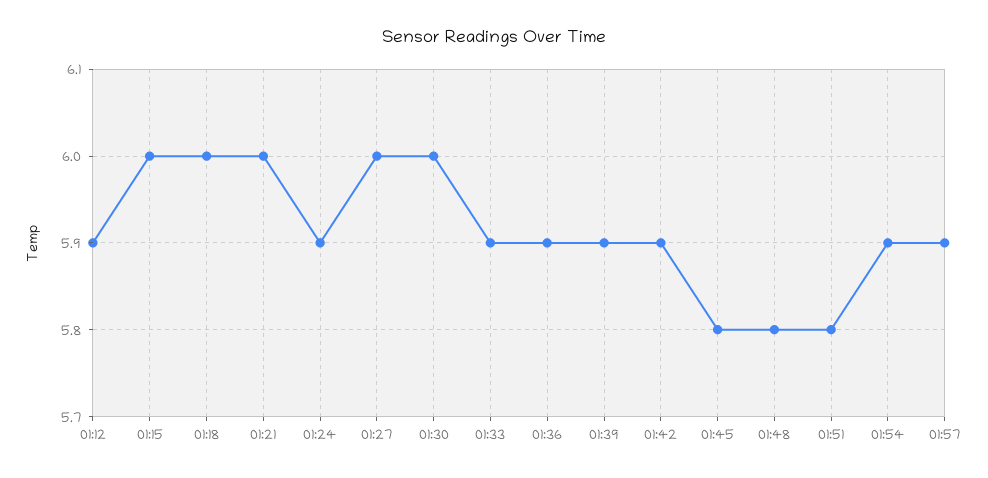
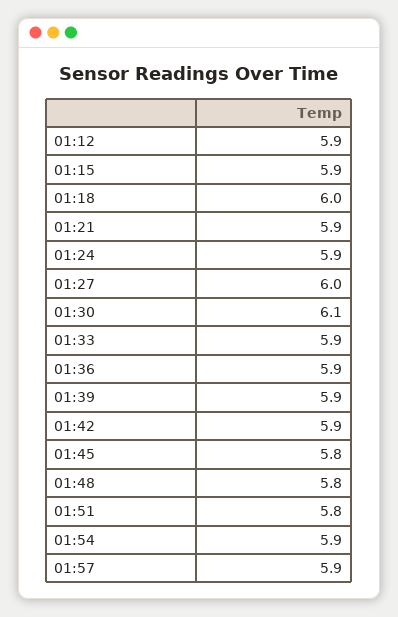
01:15: 6 -> 5.9
01:21: 6 -> 5.9
01:30: 6 -> 6.1

